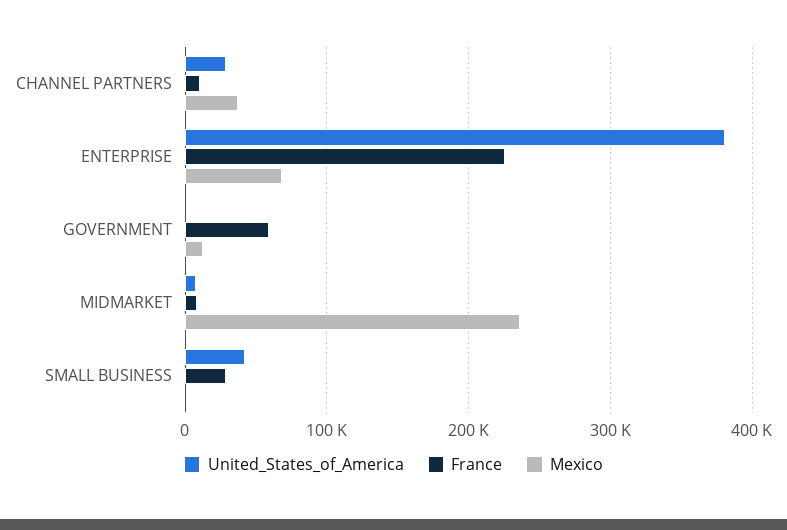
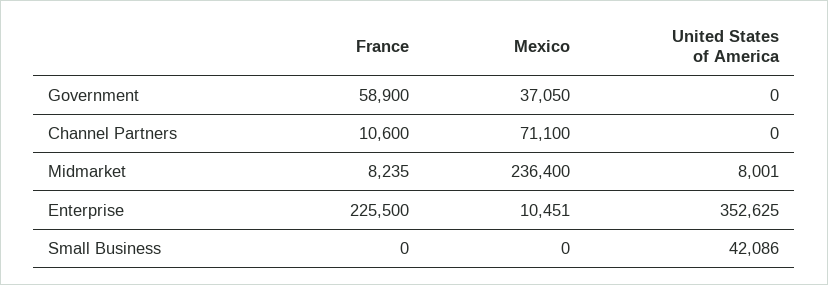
United_States_of_America, CHANNEL PARTNERS: 30000 -> 0
Mexico, CHANNEL PARTNERS: 40000 -> 71100
United_States_of_America, ENTERPRISE: 380000 -> 352625
Mexico, ENTERPRISE: 70000 -> 10451
Mexico, GOVERNMENT: 10000 -> 37050
France, SMALL BUSINESS: 30000 -> 0

